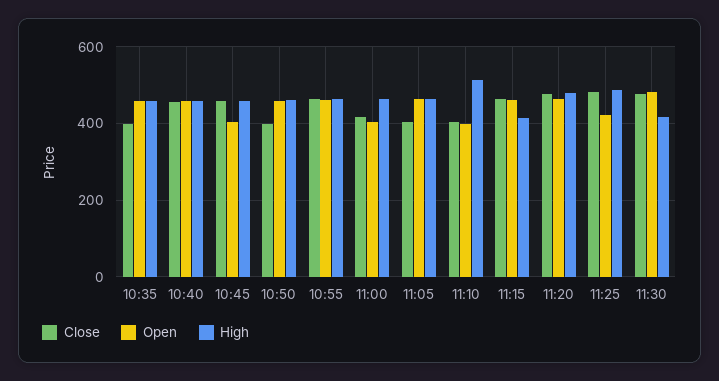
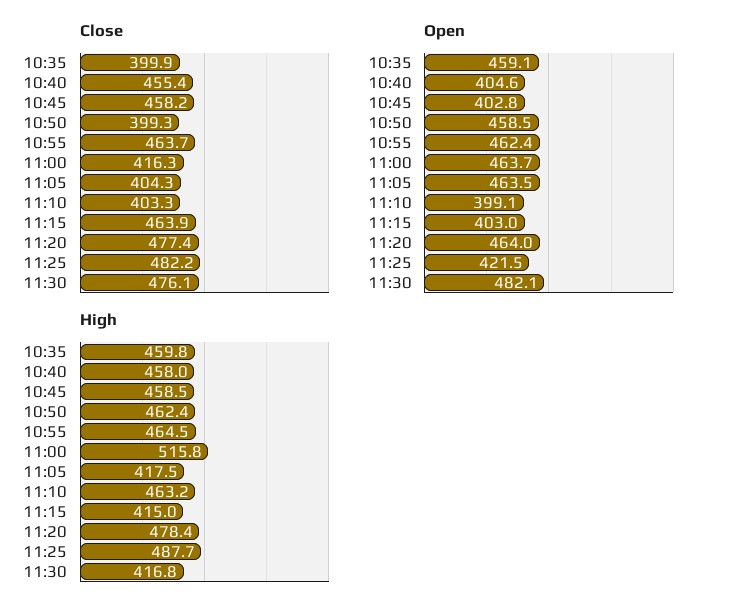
Open, 10:40: 460 -> 404.6
Open, 11:00: 400 -> 463.7
High, 11:00: 460 -> 515.8
High, 11:05: 460 -> 417.5
High, 11:10: 520 -> 463.2
Open, 11:15: 460 -> 403

